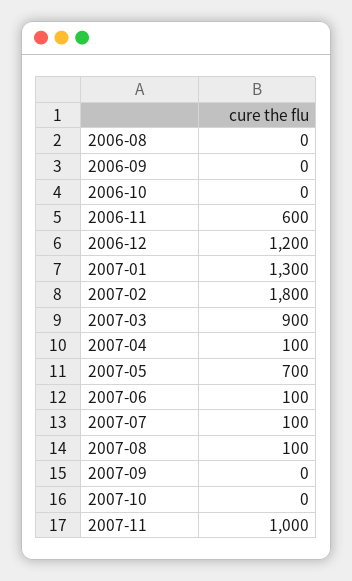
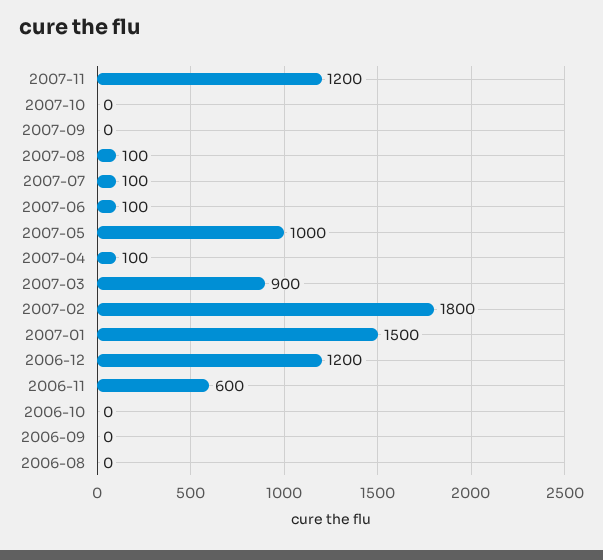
2007-01: 1300 -> 1500
2007-05: 700 -> 1000
2007-11: 1000 -> 1200

